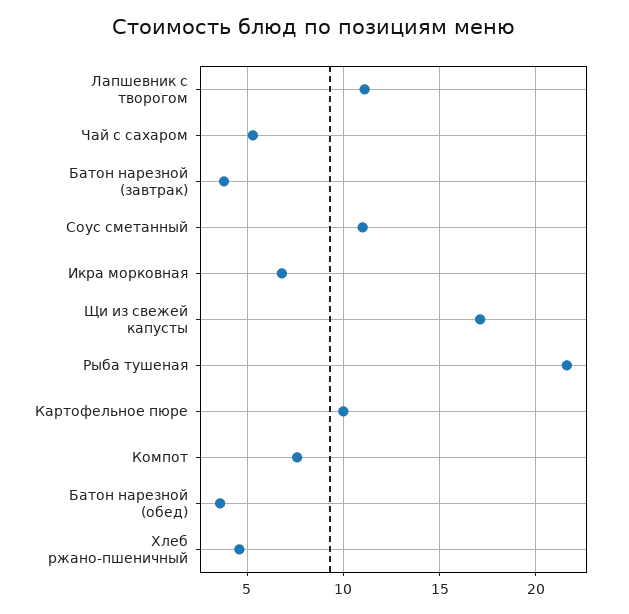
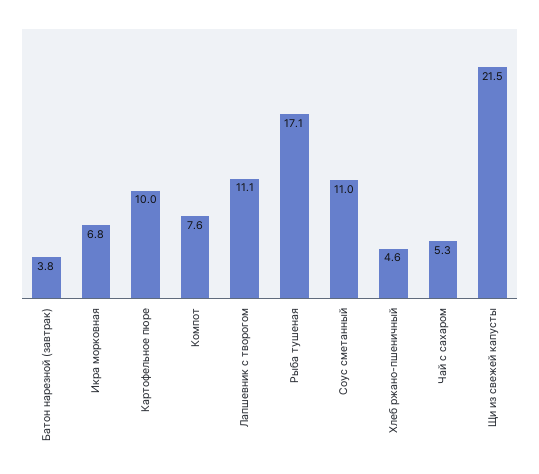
Щи из свежей капусты: 17 -> 21.5
Рыба тушеная: 21.5 -> 17.1
Батон нарезной (обед): 3.5 -> none

